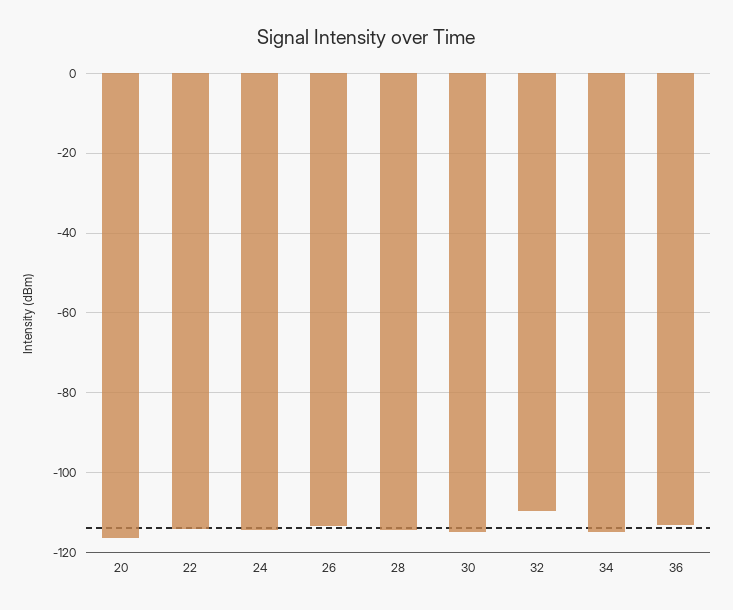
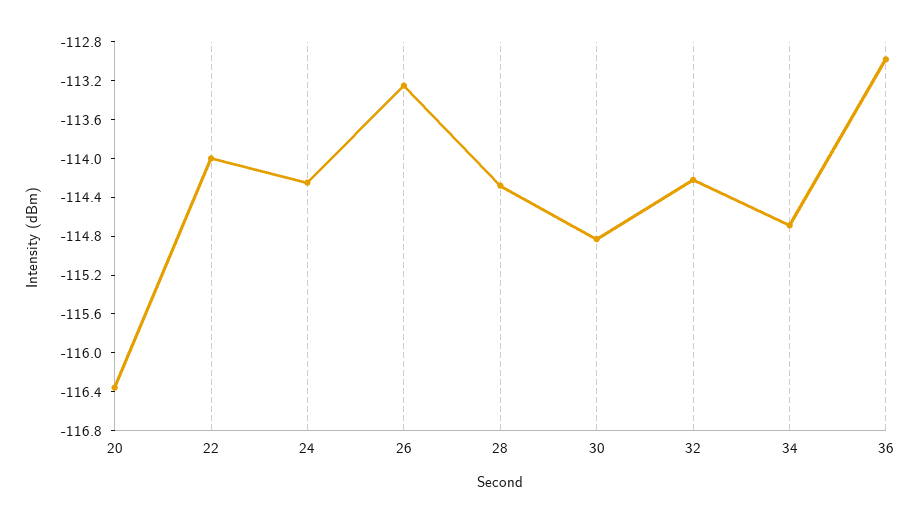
32: -110 -> -114.2

